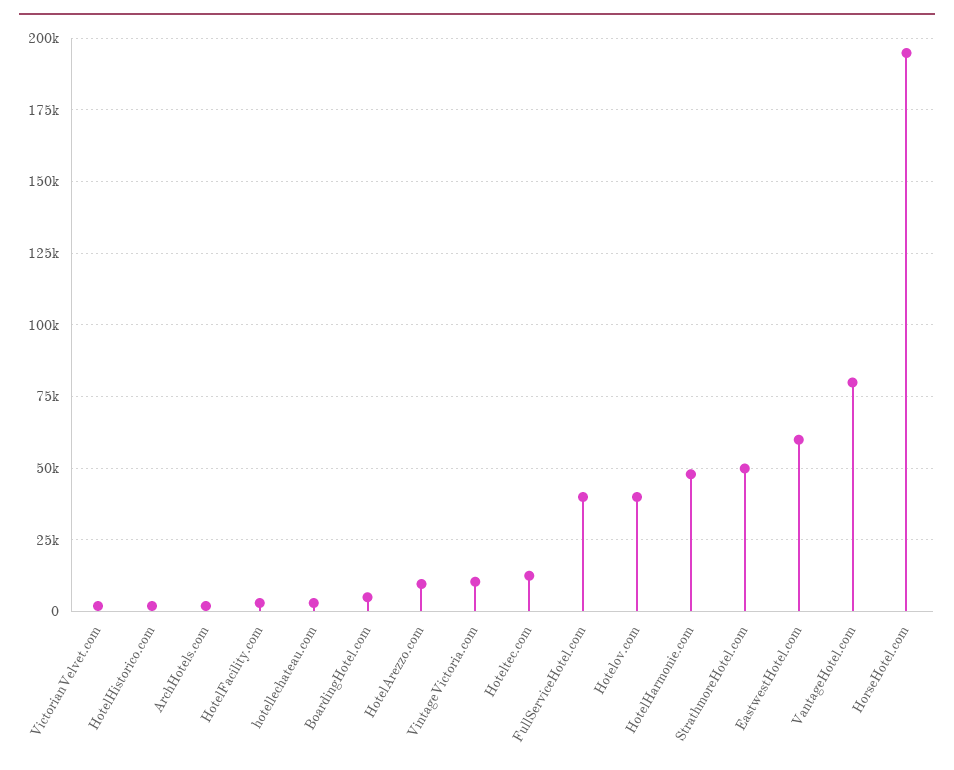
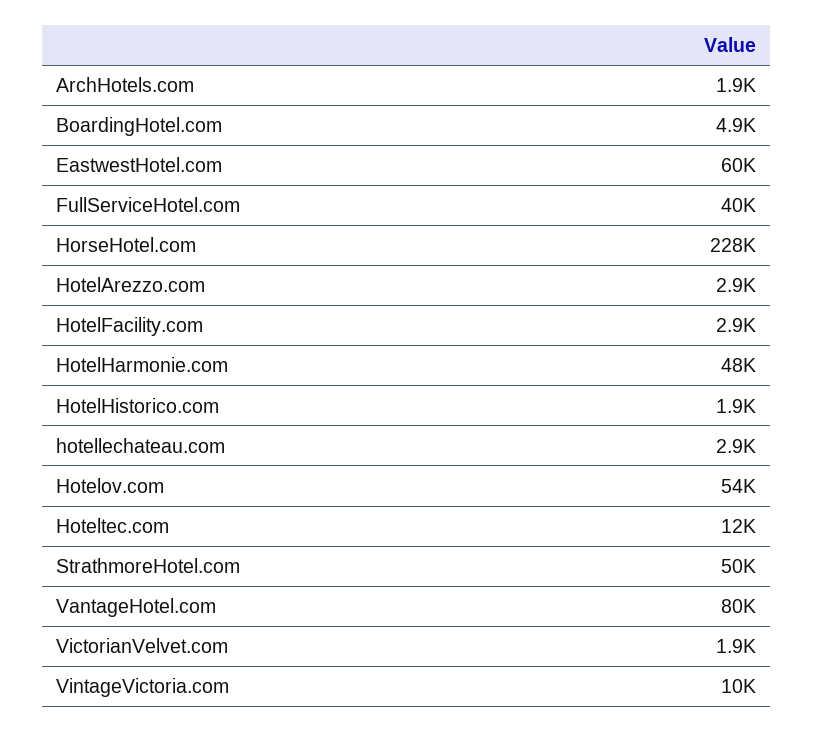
HotelArezzo.com: 10000 -> 2900
Hotelov.com: 40000 -> 54000
HorseHotel.com: 195000 -> 228000

